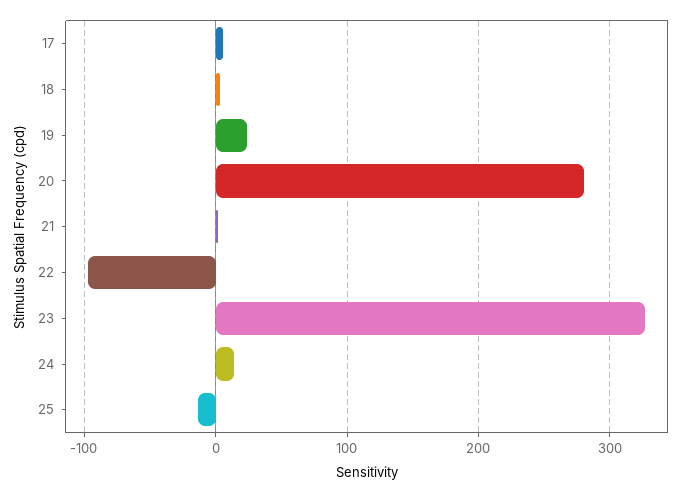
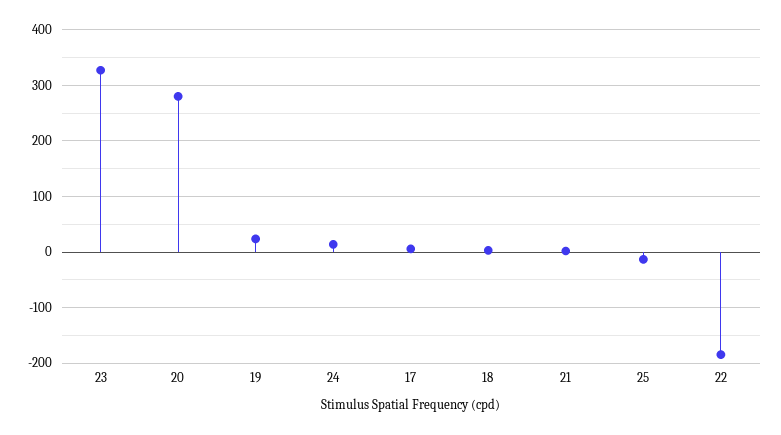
22: -100 -> -180

